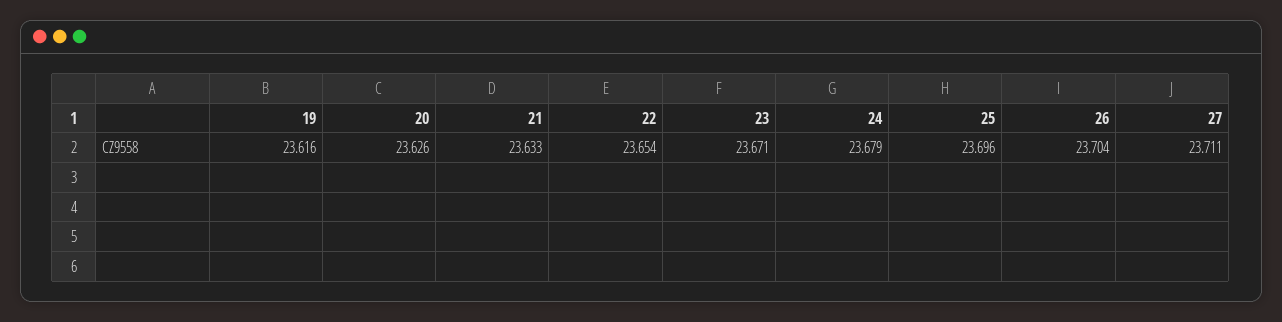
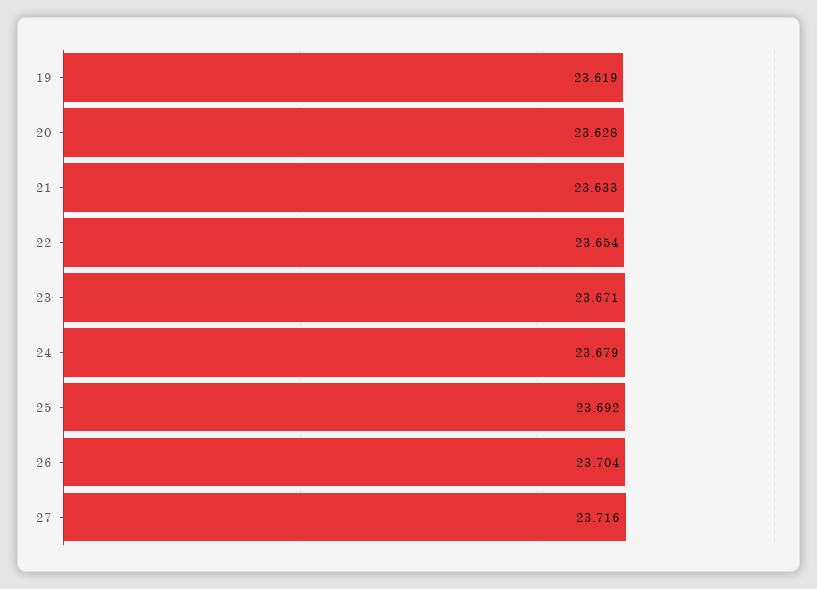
19: 23.616 -> 23.619
20: 23.626 -> 23.628
25: 23.696 -> 23.692
27: 23.711 -> 23.716

